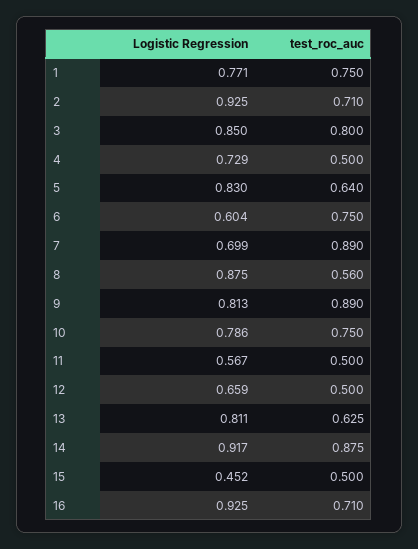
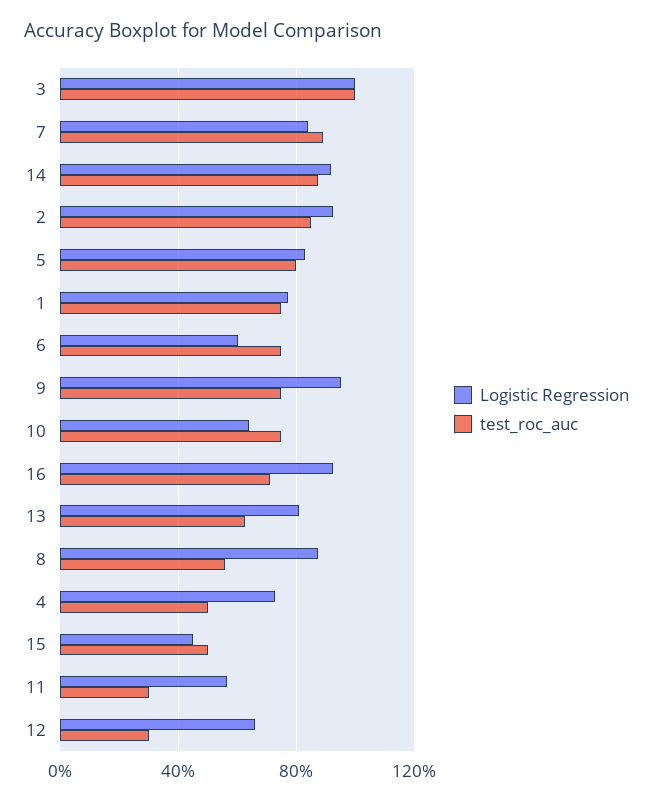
test_roc_auc, 2: 0.71 -> 0.85
Logistic Regression, 3: 0.85 -> 1
test_roc_auc, 3: 0.8 -> 1
test_roc_auc, 5: 0.64 -> 0.8
Logistic Regression, 7: 0.699 -> 0.85
Logistic Regression, 9: 0.813 -> 0.95
test_roc_auc, 9: 0.89 -> 0.75
Logistic Regression, 10: 0.786 -> 0.65
test_roc_auc, 11: 0.5 -> 0.3
test_roc_auc, 12: 0.5 -> 0.3

